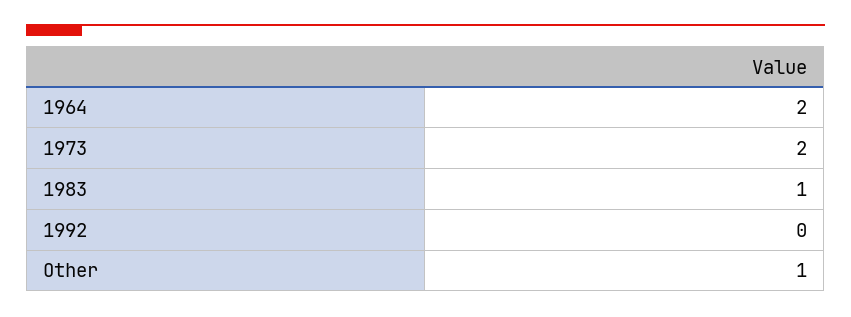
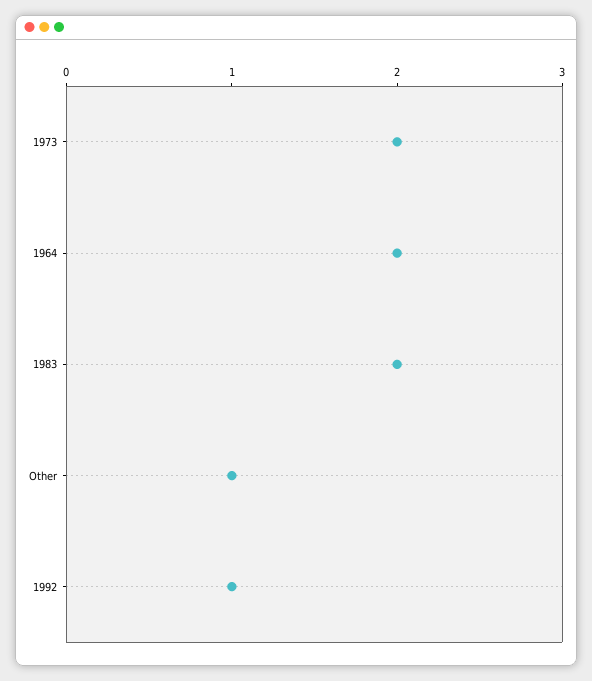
1983: 1 -> 2
1992: 0 -> 1

